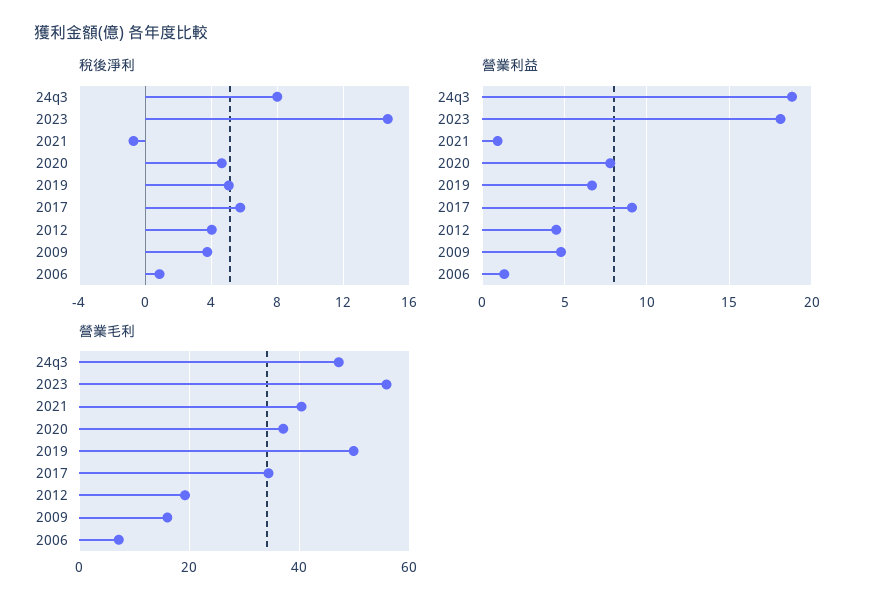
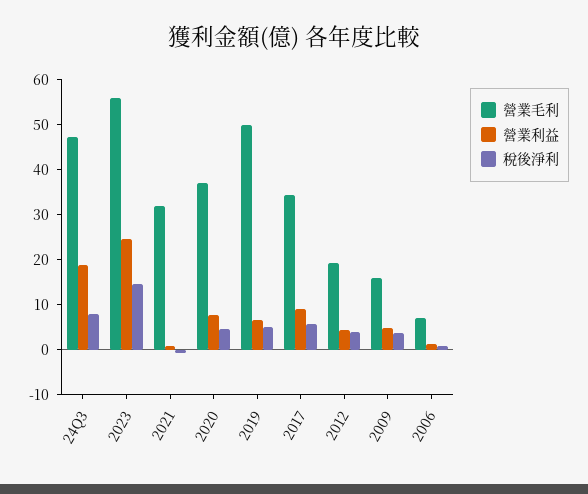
營業利益, 2023: 18 -> 24
營業毛利, 2021: 40 -> 32

